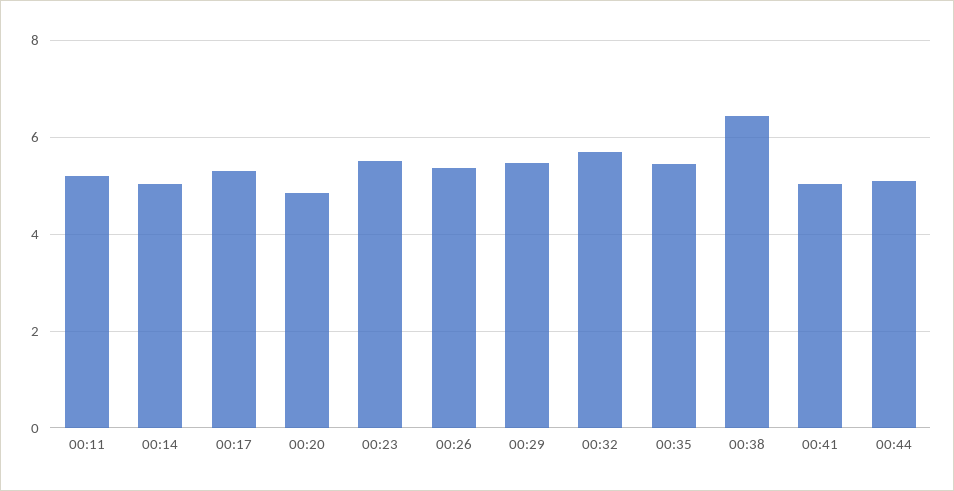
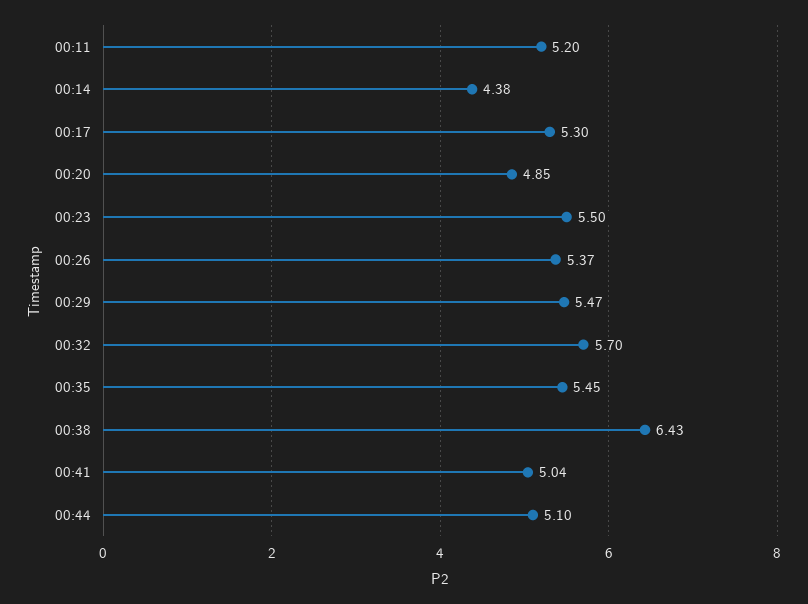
00:14: 5 -> 4.38

